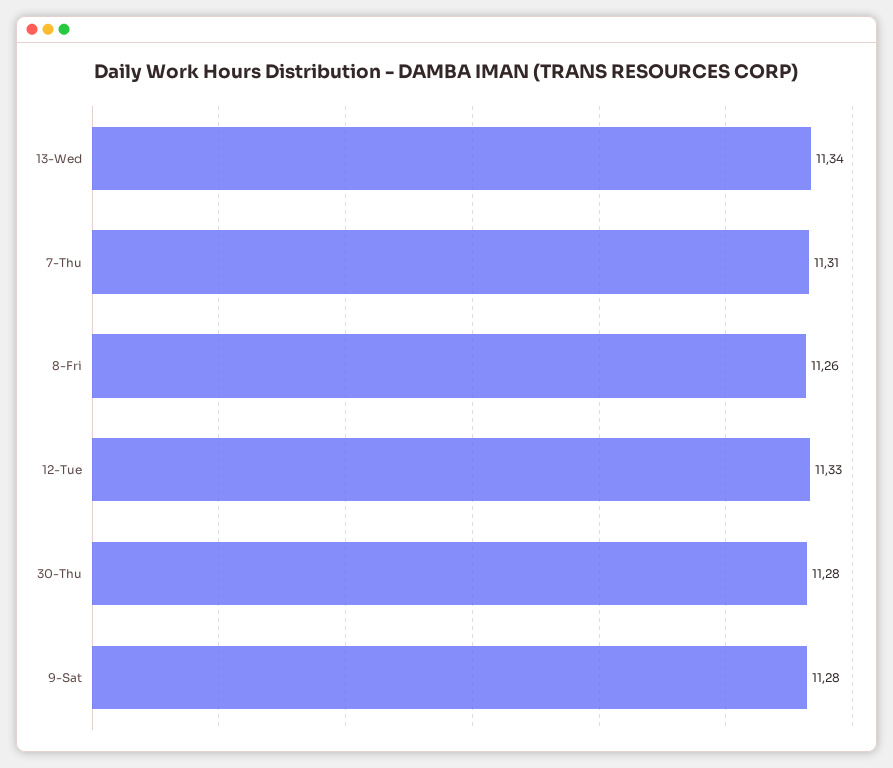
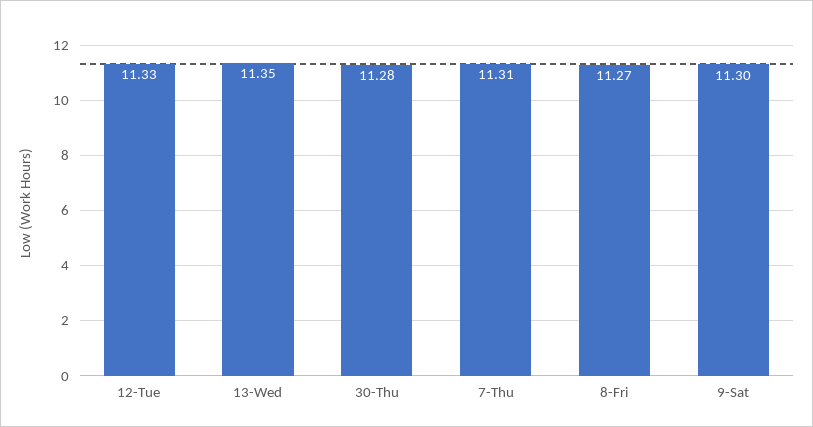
13-Wed: 11.34 -> 11.35
8-Fri: 11.26 -> 11.27
9-Sat: 11.28 -> 11.3

